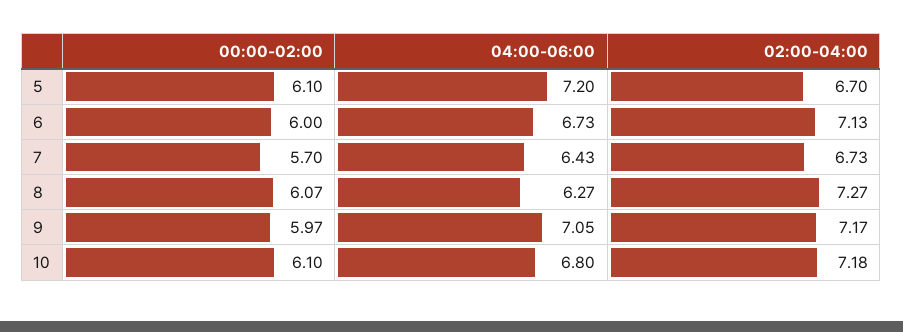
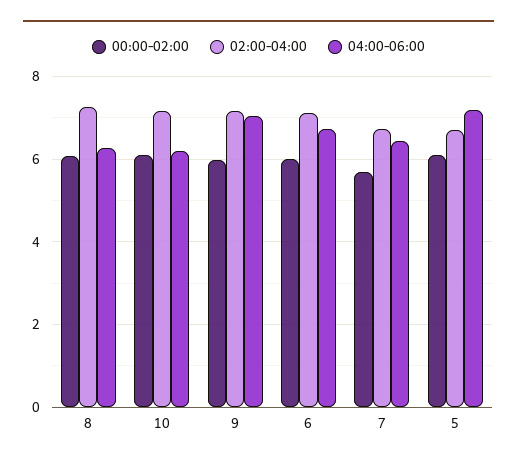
04:00-06:00, 10: 6.8 -> 6.2

